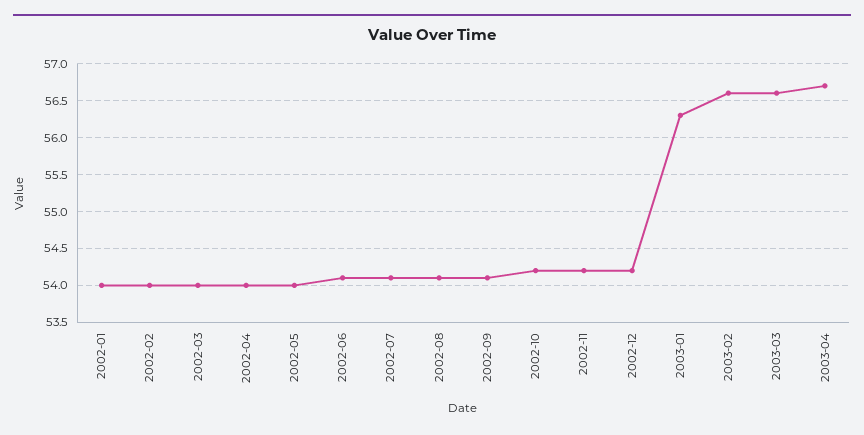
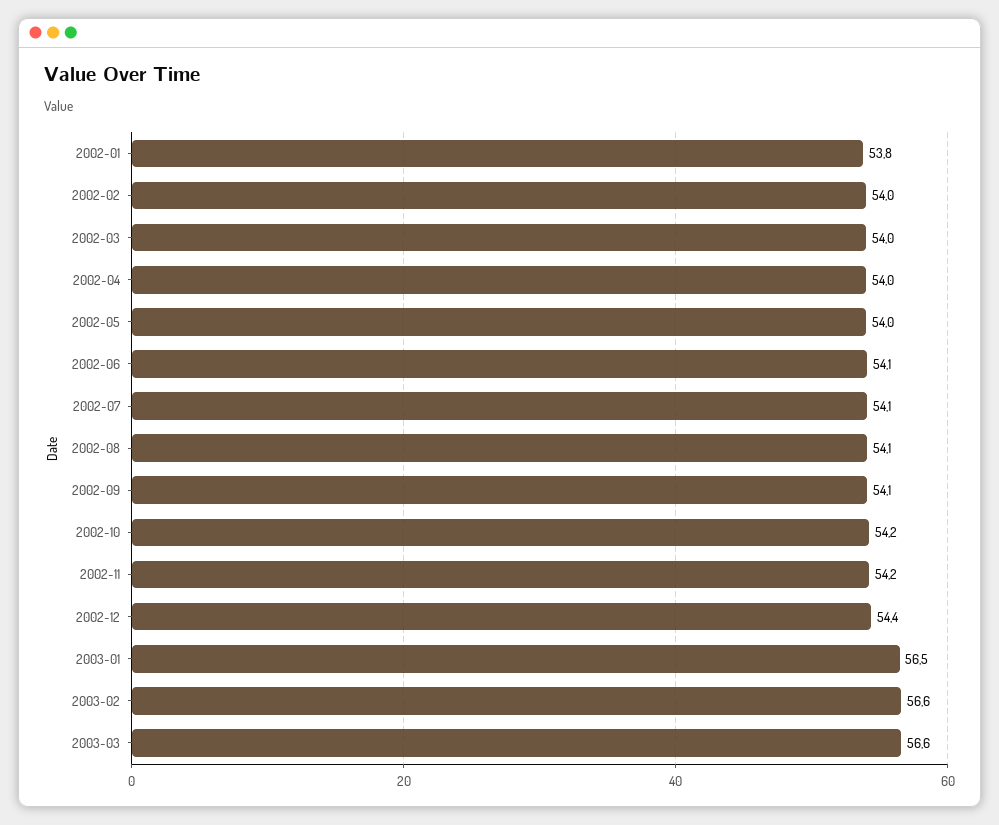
2002-01: 54 -> 53.8
2002-12: 54.2 -> 54.4
2003-01: 56.3 -> 56.5
2003-04: 56.7 -> none

